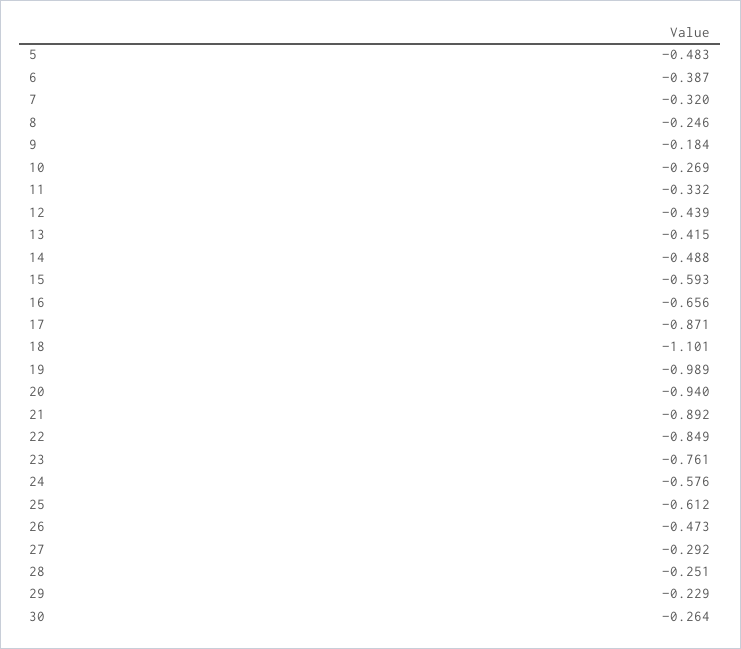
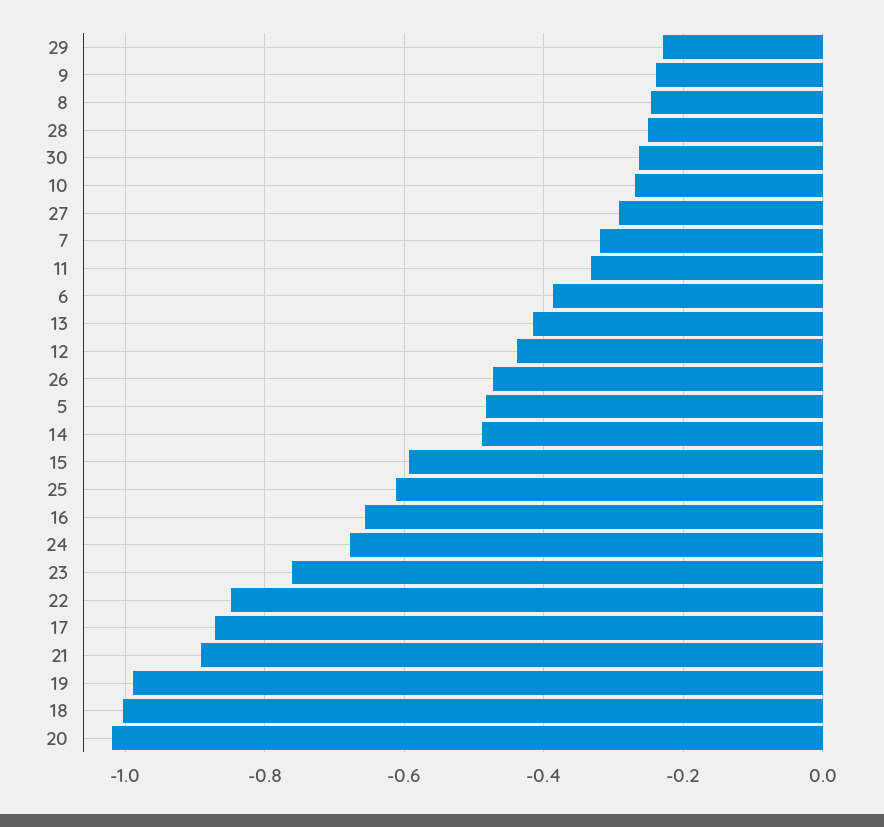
9: -0.184 -> -0.24
18: -1.101 -> -1
20: -0.94 -> -1.02
24: -0.576 -> -0.68

